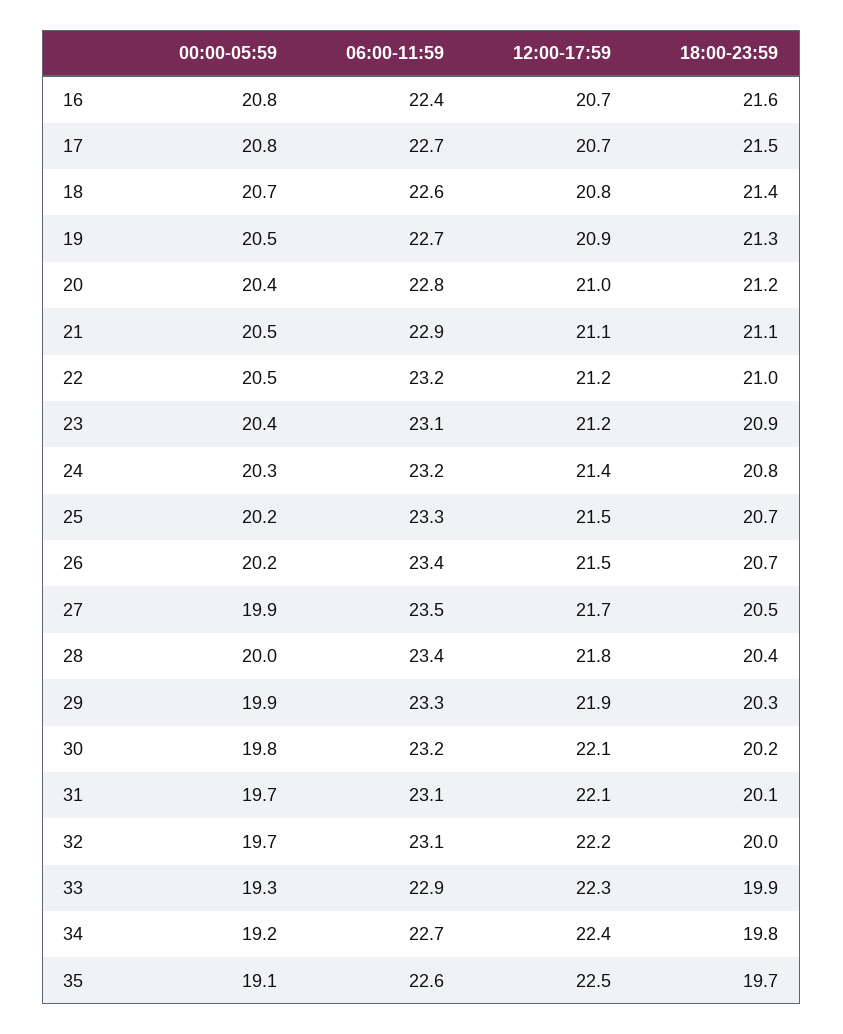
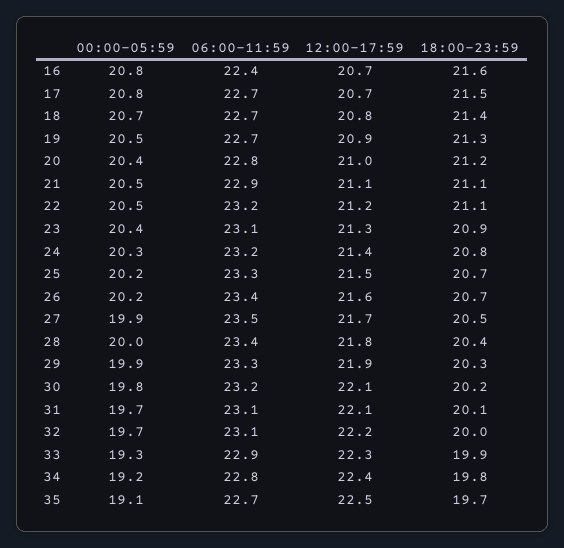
06:00-11:59, 18: 22.6 -> 22.7
18:00-23:59, 22: 21 -> 21.1
12:00-17:59, 23: 21.2 -> 21.3
12:00-17:59, 26: 21.5 -> 21.6
06:00-11:59, 34: 22.7 -> 22.8
06:00-11:59, 35: 22.6 -> 22.7

